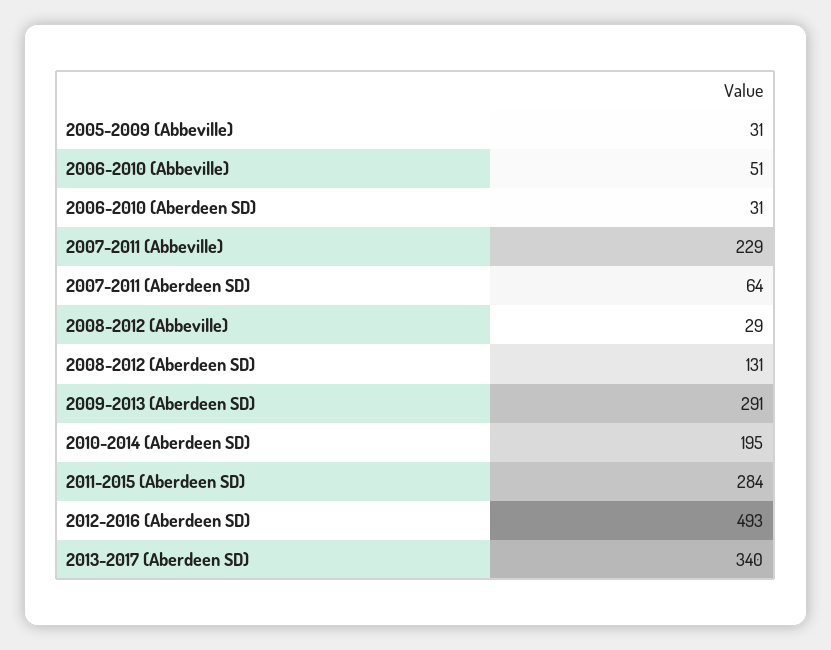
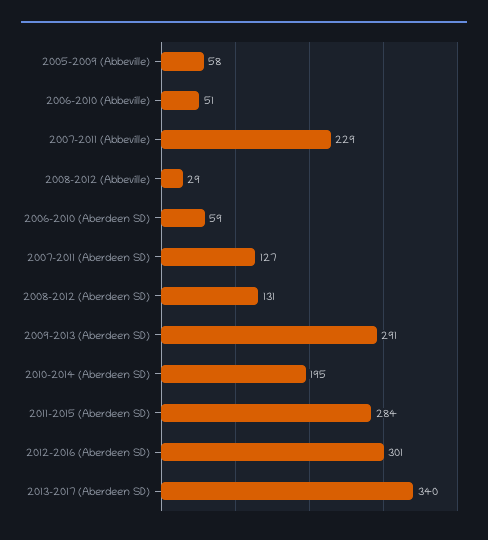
2005-2009 (Abbeville): 31 -> 58
2006-2010 (Aberdeen SD): 31 -> 59
2007-2011 (Aberdeen SD): 64 -> 127
2012-2016 (Aberdeen SD): 493 -> 301

